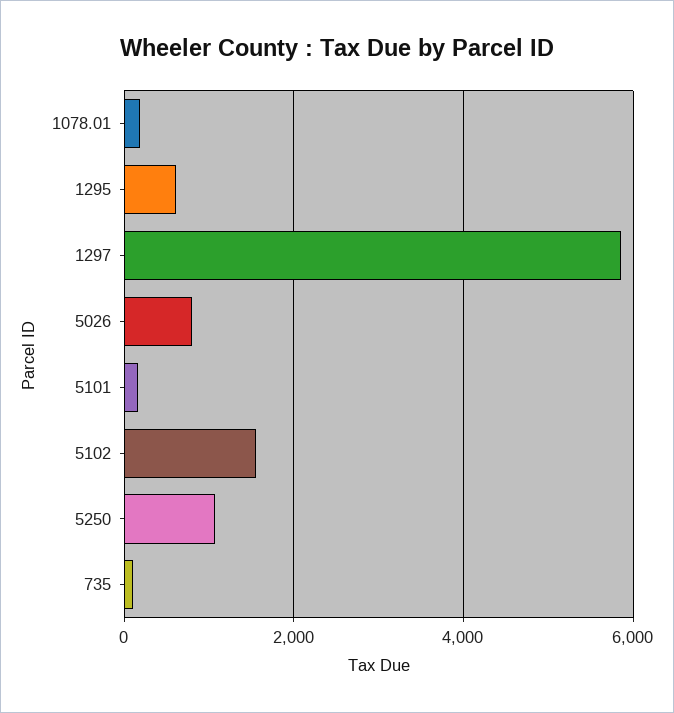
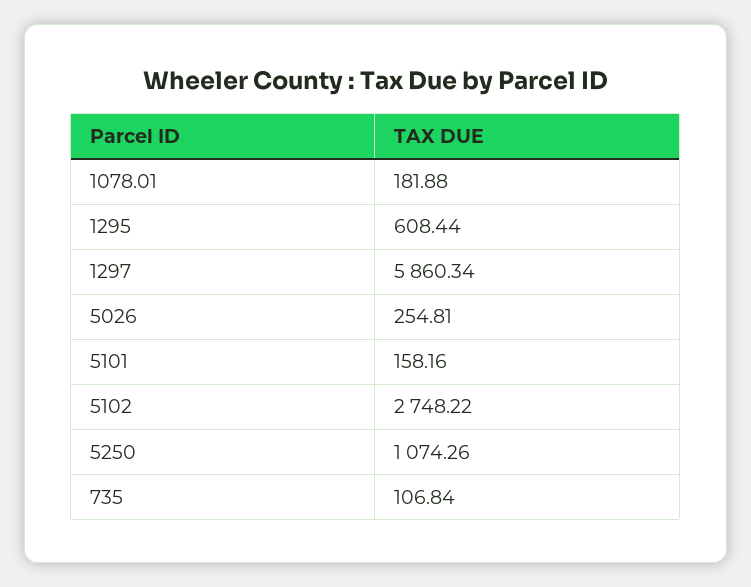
5026: 800 -> 254.81
5102: 1600 -> 2748.22

